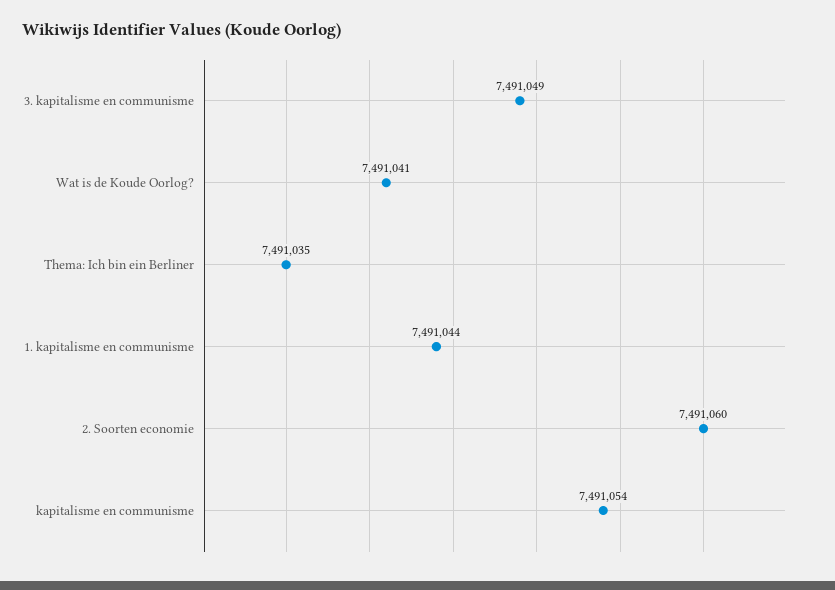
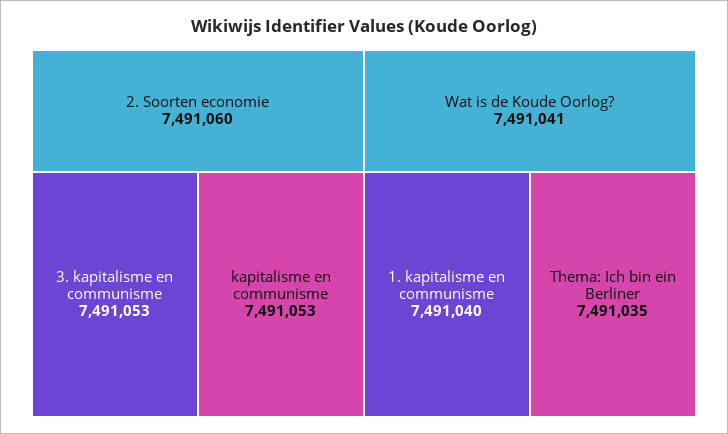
3. kapitalisme en communisme: 7491049 -> 7491053
1. kapitalisme en communisme: 7491044 -> 7491040
kapitalisme en communisme: 7491054 -> 7491053

